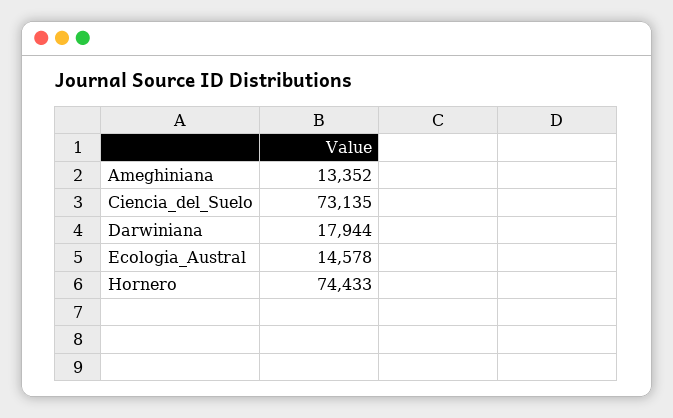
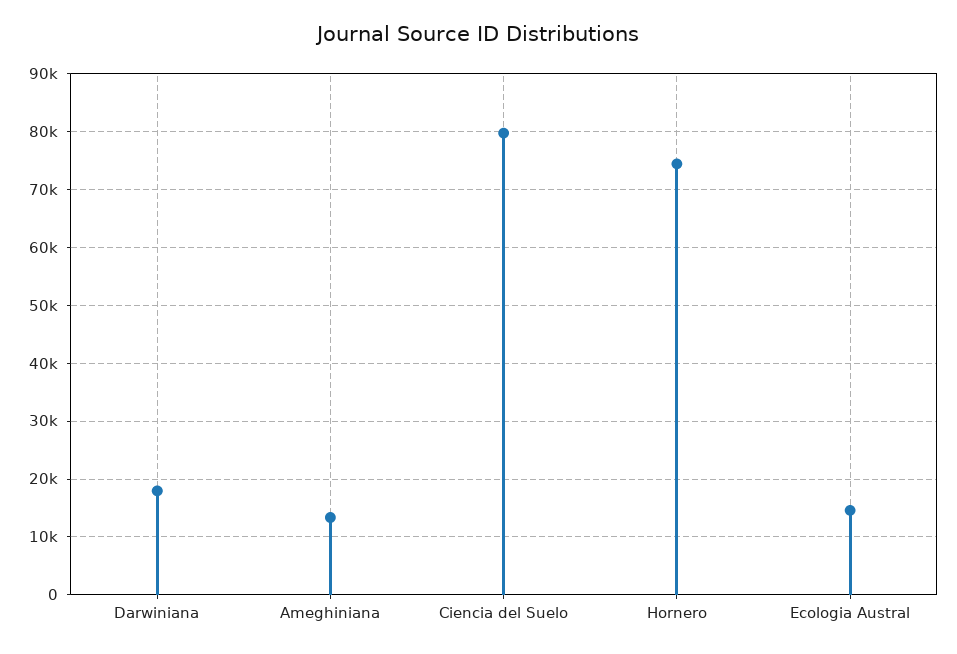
Ciencia_del_Suelo: 73135 -> 80000

